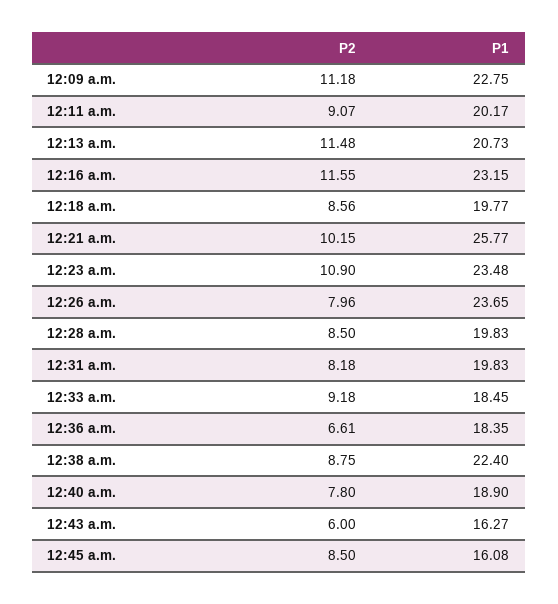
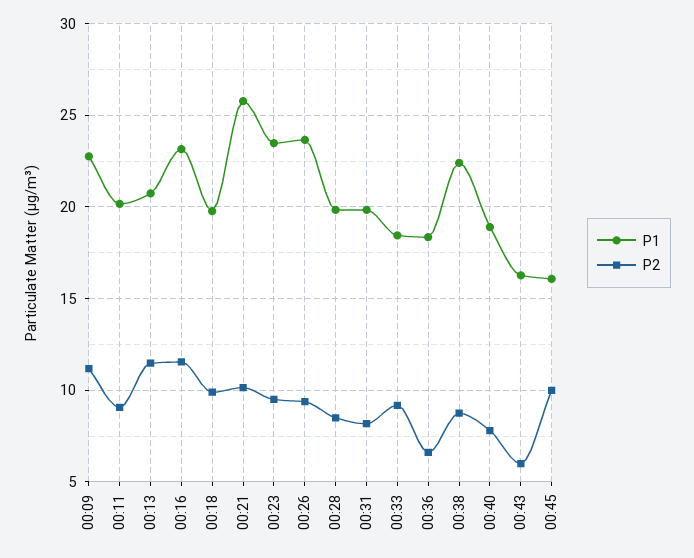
P2, 12:18 a.m.: 8.56 -> 10
P2, 12:23 a.m.: 10.9 -> 9.5
P2, 12:26 a.m.: 7.96 -> 9.5
P2, 12:45 a.m.: 8.5 -> 10

